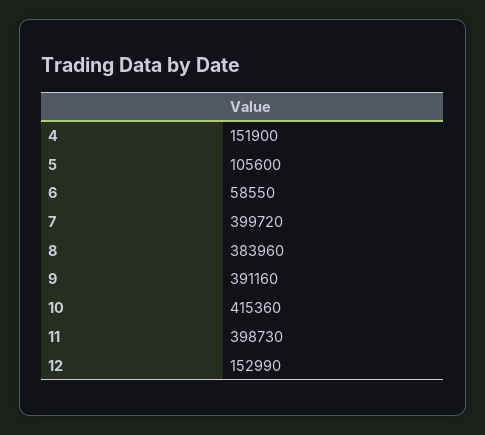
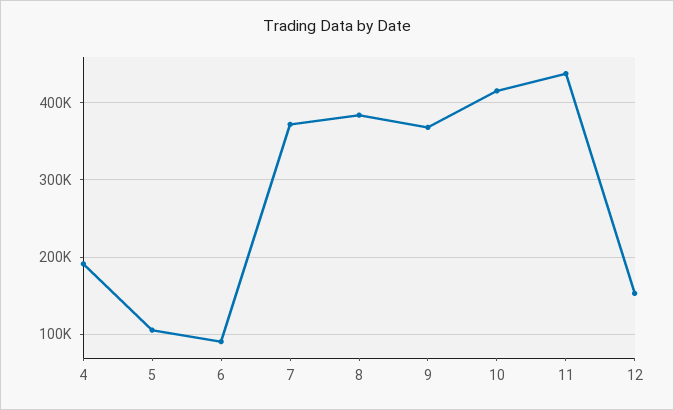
4: 151900 -> 190000
6: 58550 -> 90000
7: 399720 -> 370000
9: 391160 -> 370000
11: 398730 -> 440000

